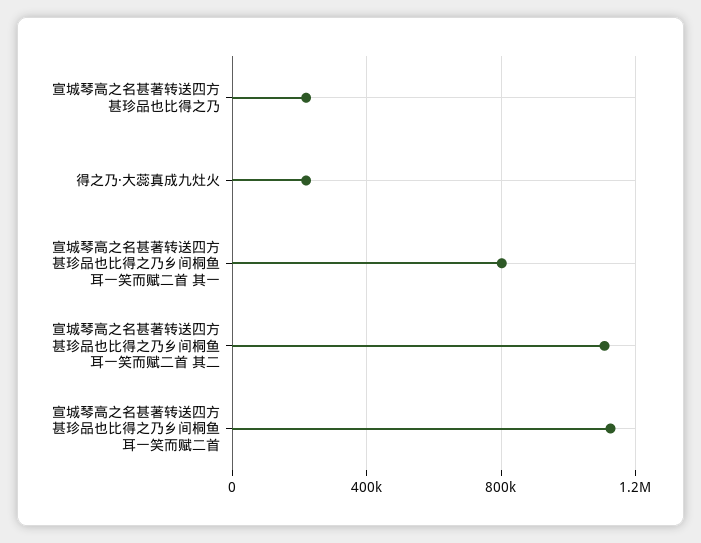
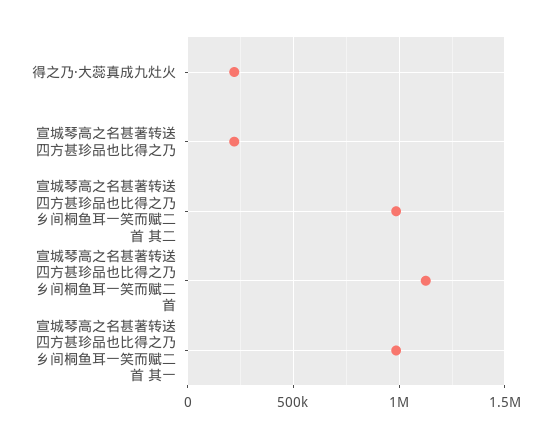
宣城琴高之名甚著转送四方甚珍品也比得之乃乡间桐鱼耳一笑而赋二首 其一: 800000 -> 1000000
宣城琴高之名甚著转送四方甚珍品也比得之乃乡间桐鱼耳一笑而赋二首 其二: 1100000 -> 1000000

